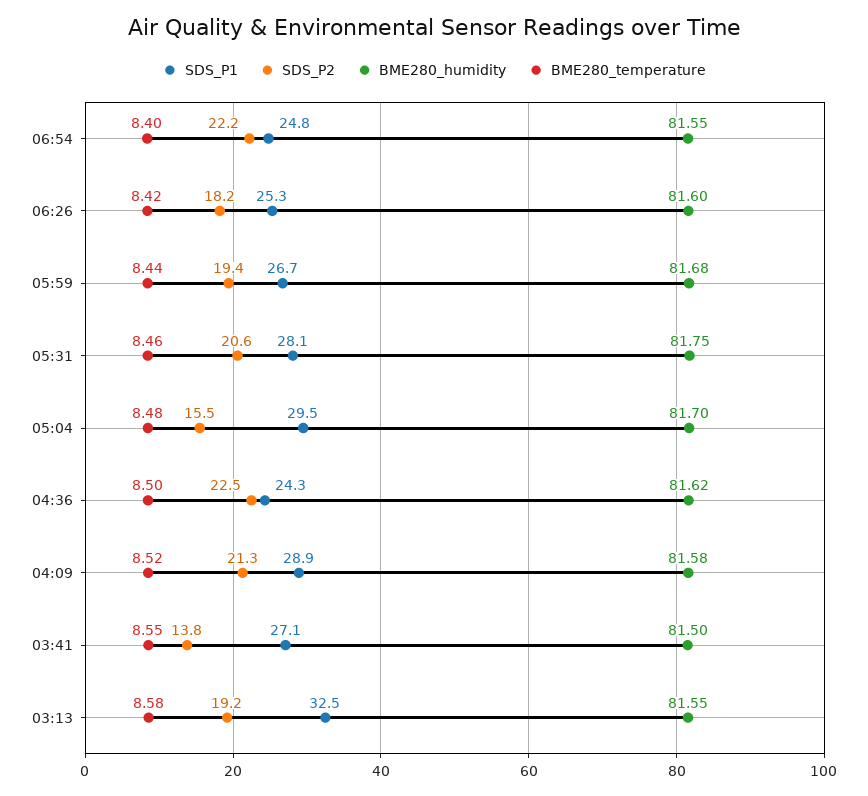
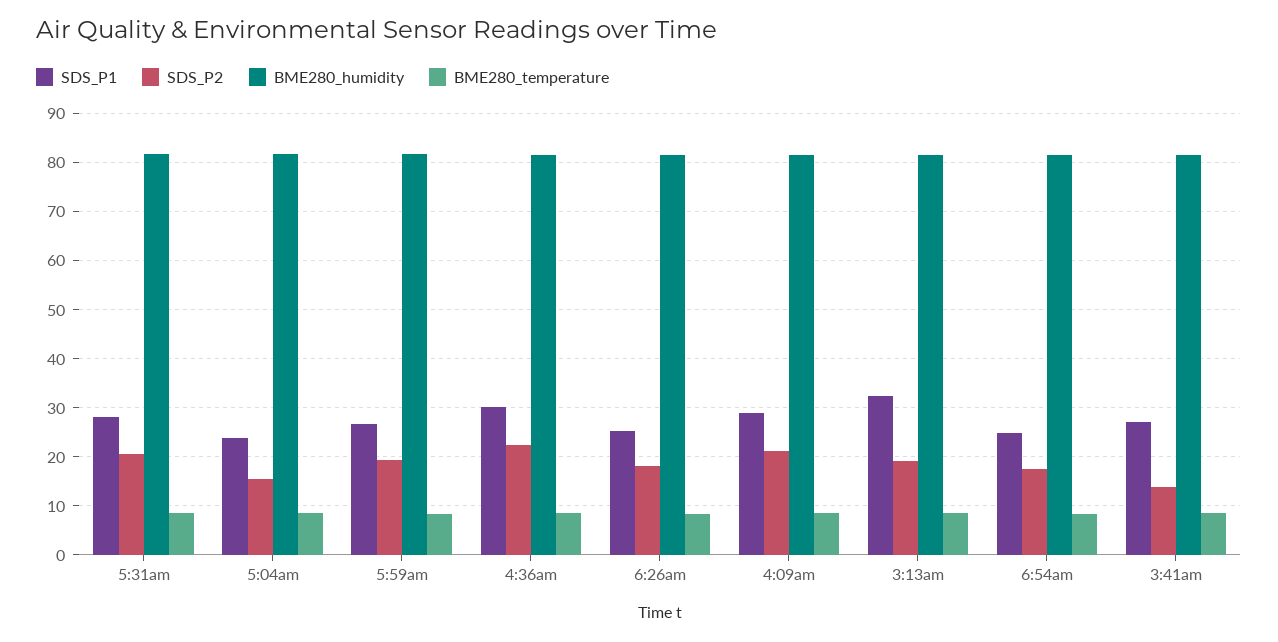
SDS_P2, 06:54: 22.2 -> 18
SDS_P1, 05:04: 29.5 -> 24
SDS_P1, 04:36: 24.3 -> 30

